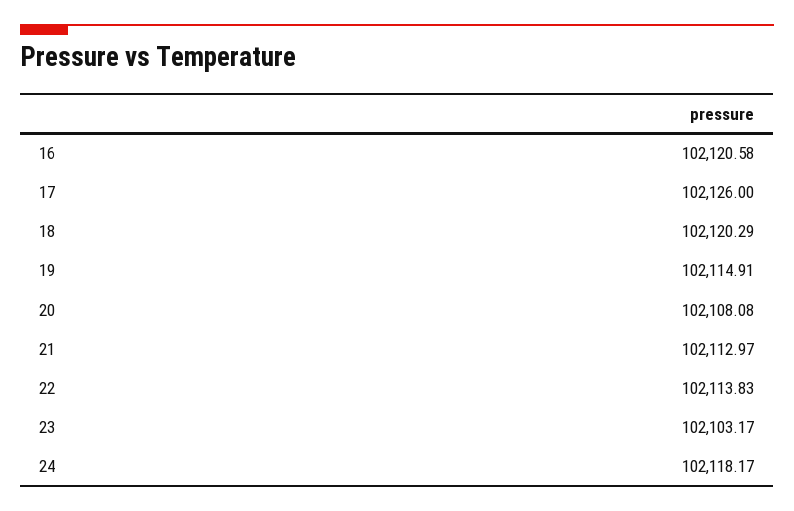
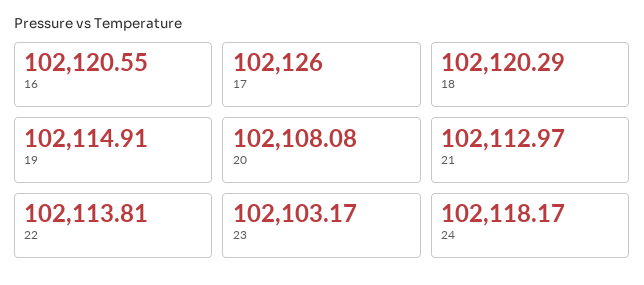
16: 102120.58 -> 102120.55
22: 102113.83 -> 102113.81

